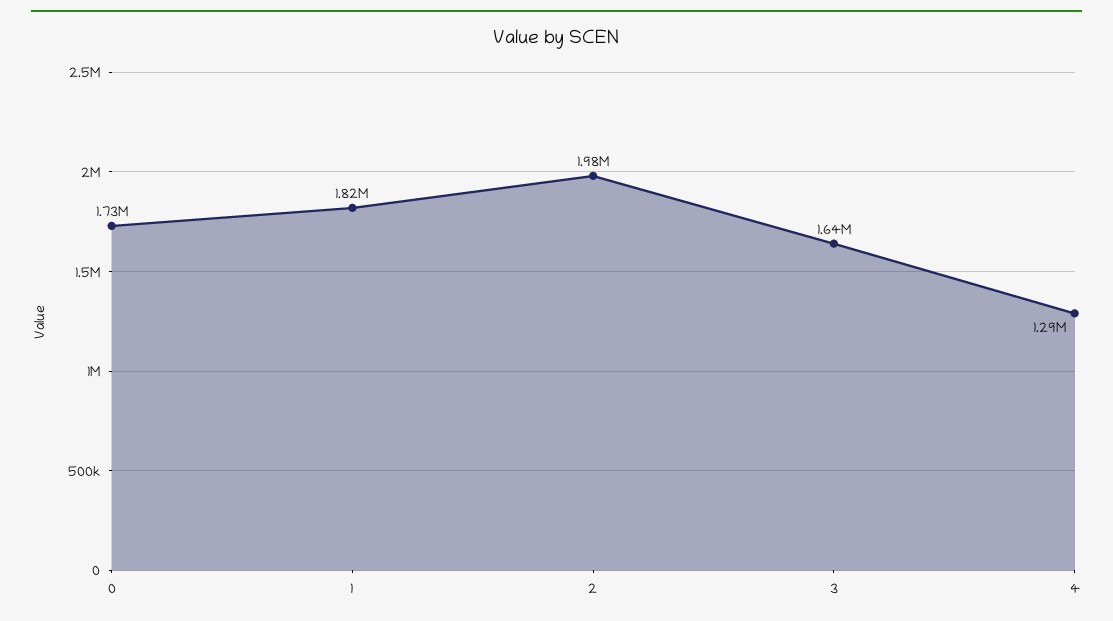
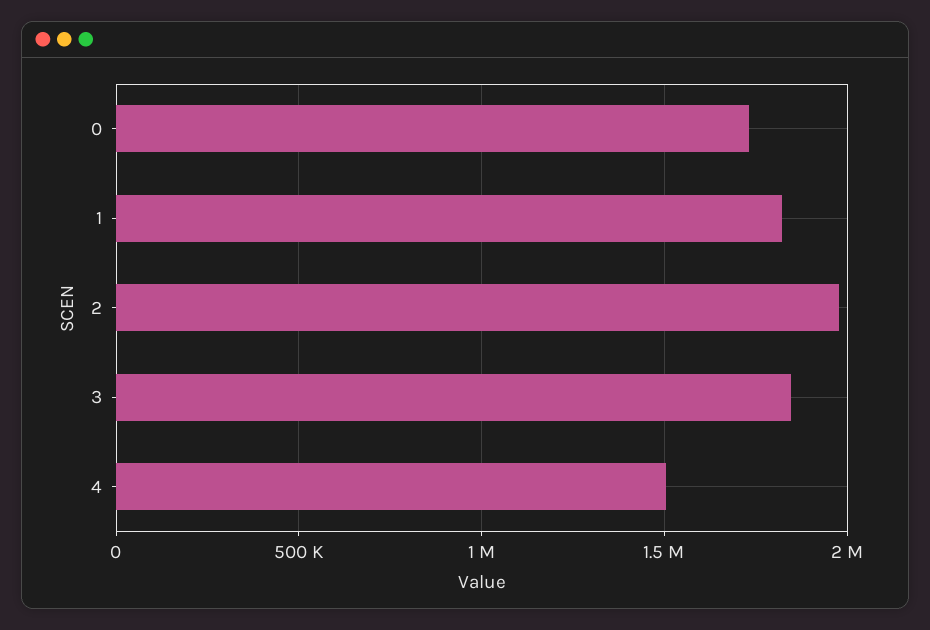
3: 1640000 -> 1850000
4: 1290000 -> 1500000

